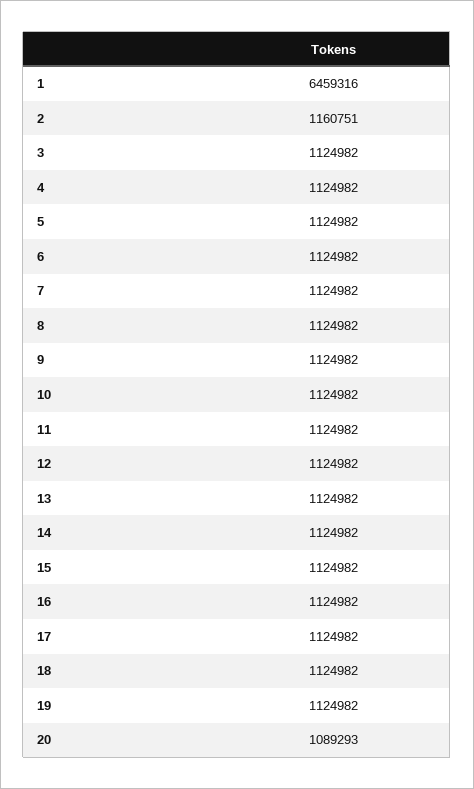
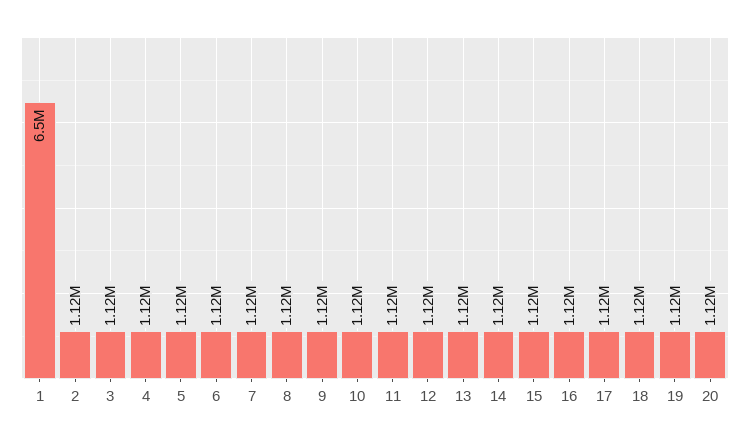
1: 6459316 -> 6500000
2: 1160751 -> 1120000
20: 1089293 -> 1120000

